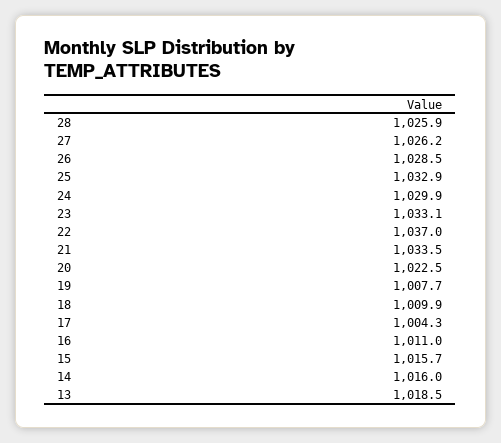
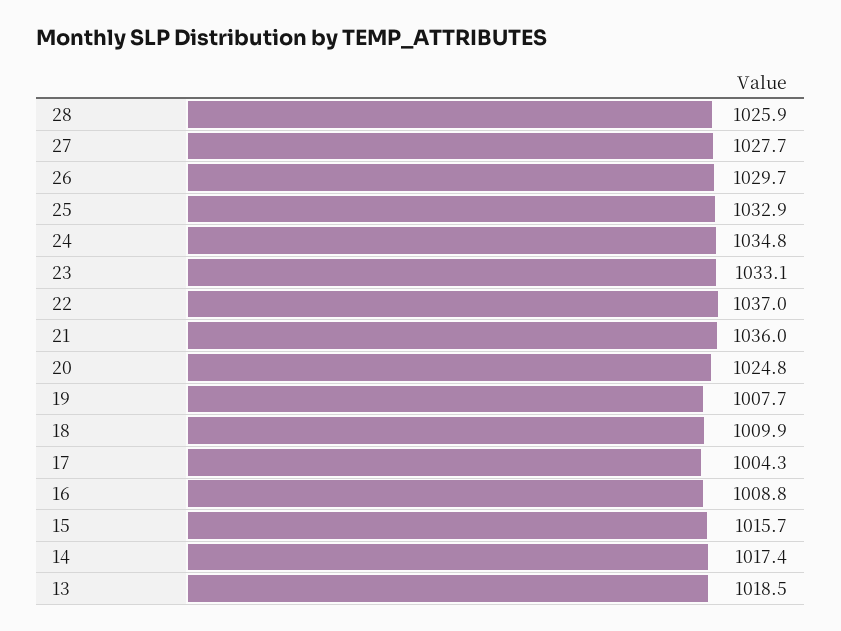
27: 1026.2 -> 1027.7
26: 1028.5 -> 1029.7
24: 1029.9 -> 1034.8
21: 1033.5 -> 1036
20: 1022.5 -> 1024.8
16: 1011 -> 1008.8
14: 1016 -> 1017.4

